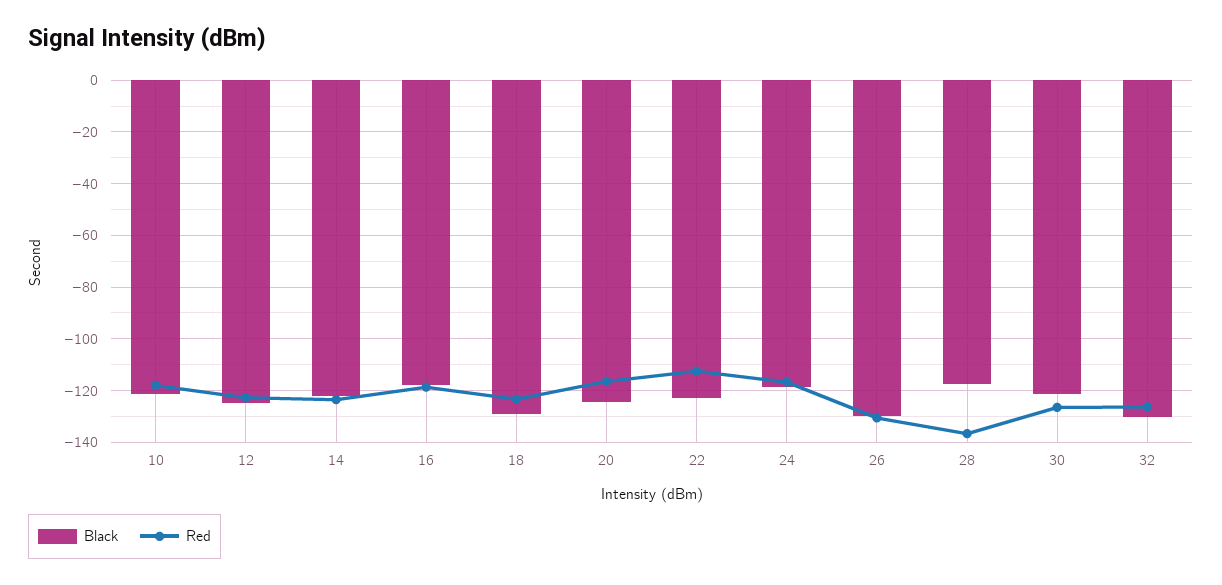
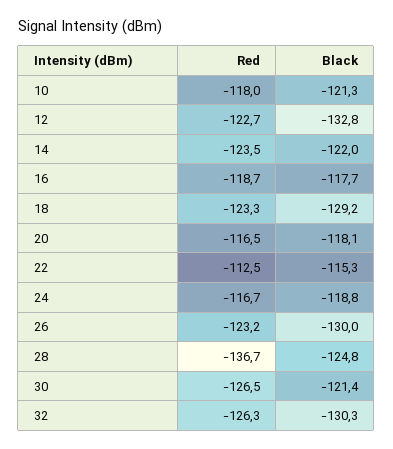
Black, 12: -125 -> -132.8
Black, 20: -125 -> -118.1
Black, 22: -122.5 -> -115.3
Red, 26: -130 -> -123.2
Black, 28: -117.5 -> -124.8

